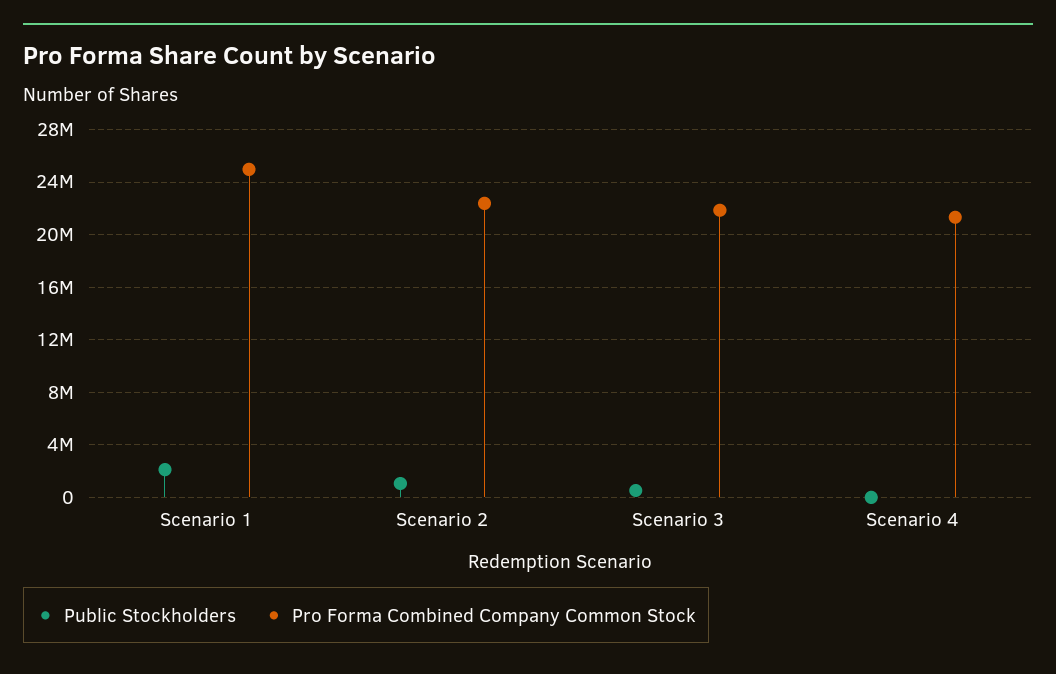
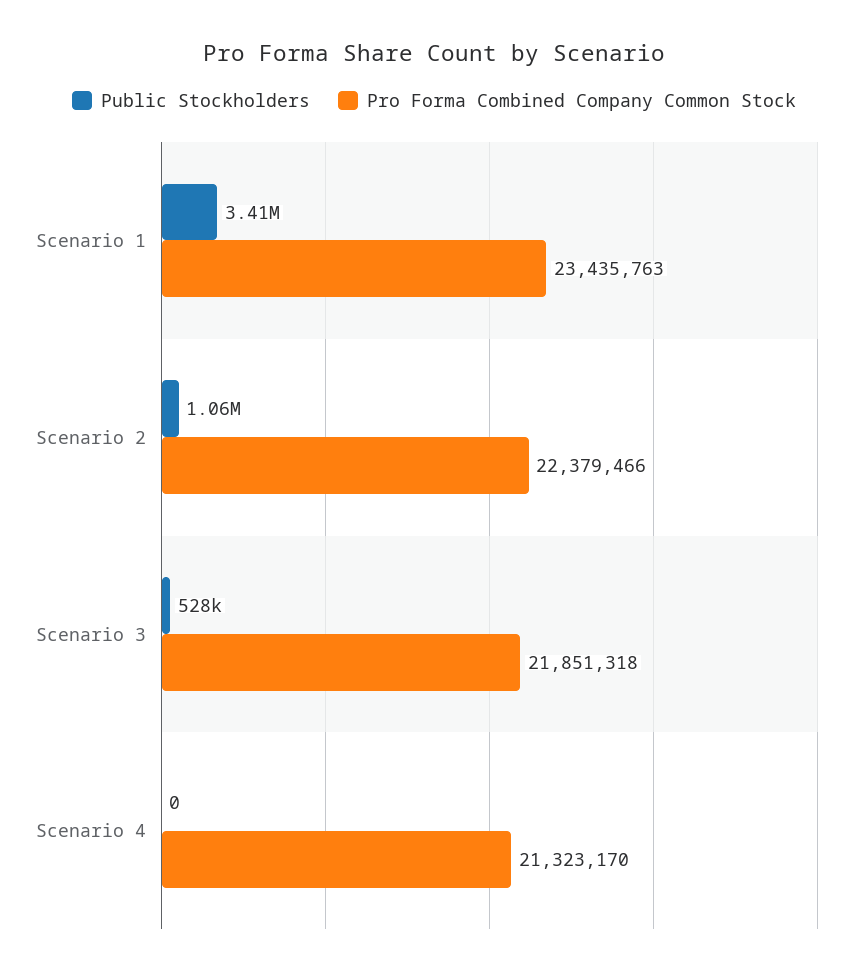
Public Stockholders, Scenario 1: 2000000 -> 3410000
Pro Forma Combined Company Common Stock, Scenario 1: 25000000 -> 23435763

